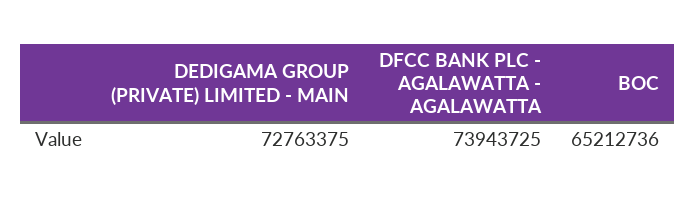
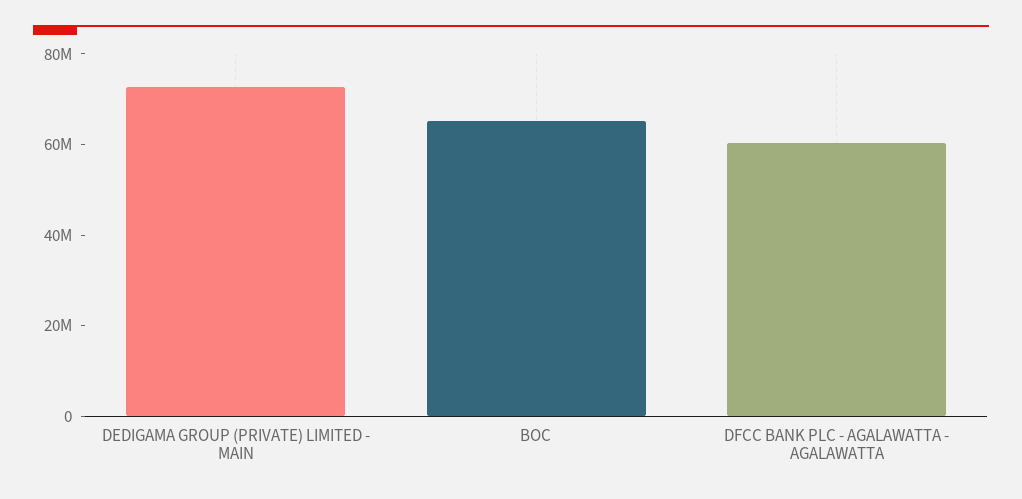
DFCC BANK PLC - AGALAWATTA - AGALAWATTA: 73943725 -> 60000000

